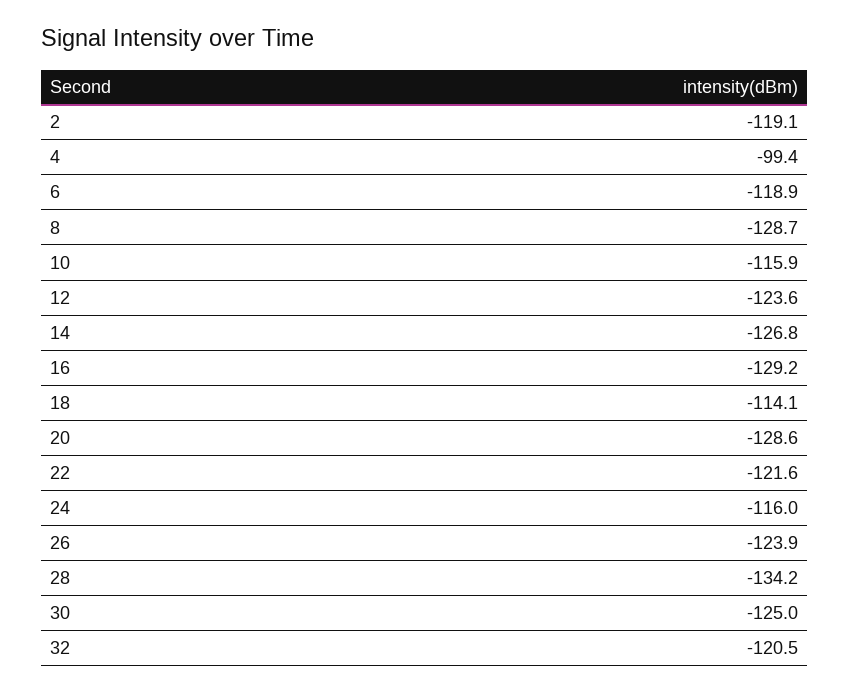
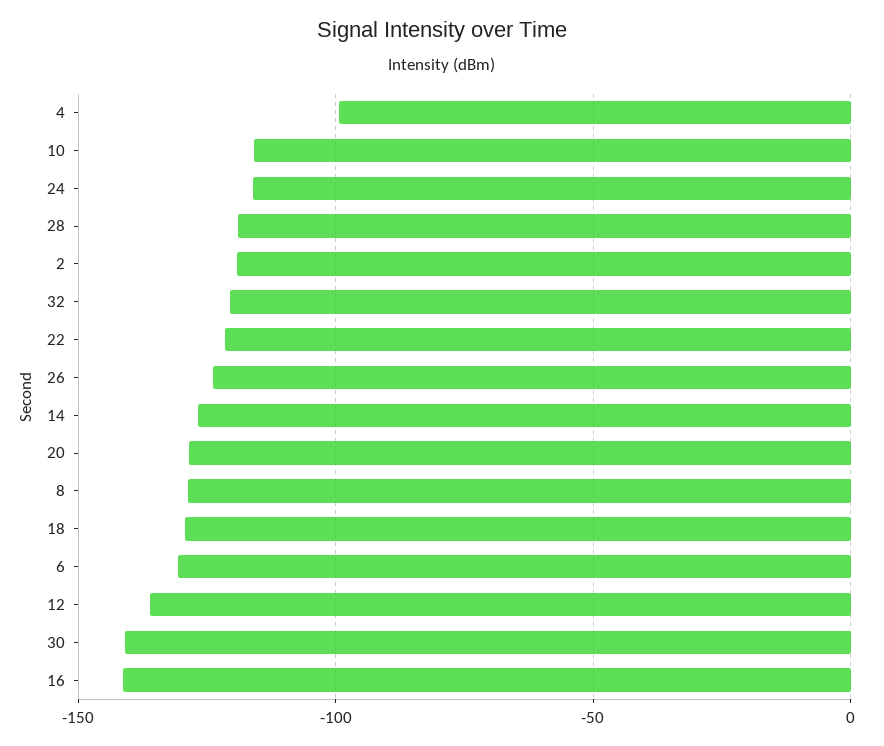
6: -118.9 -> -130
12: -123.6 -> -135
16: -129.2 -> -140
18: -114.1 -> -130
28: -134.2 -> -120
30: -125 -> -140

